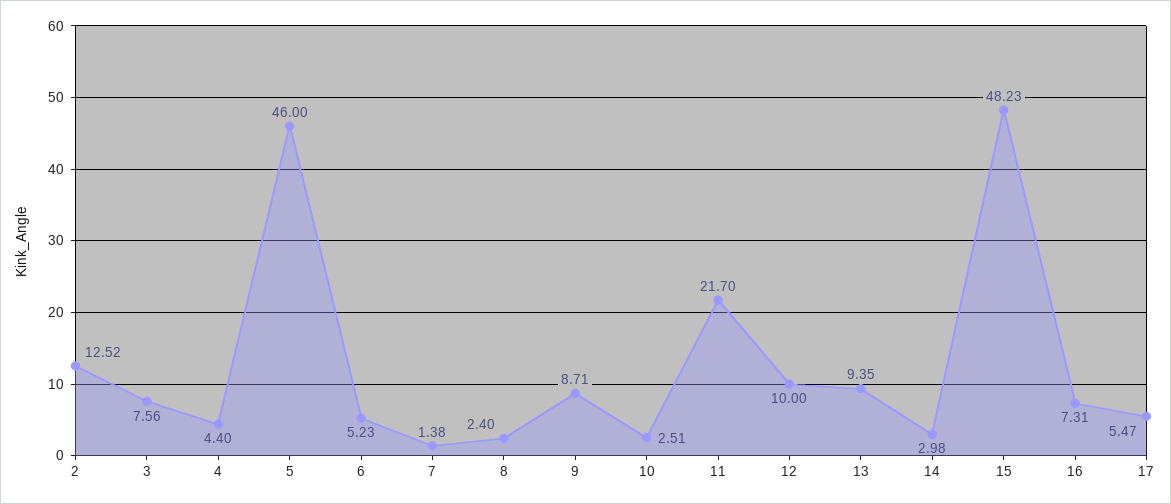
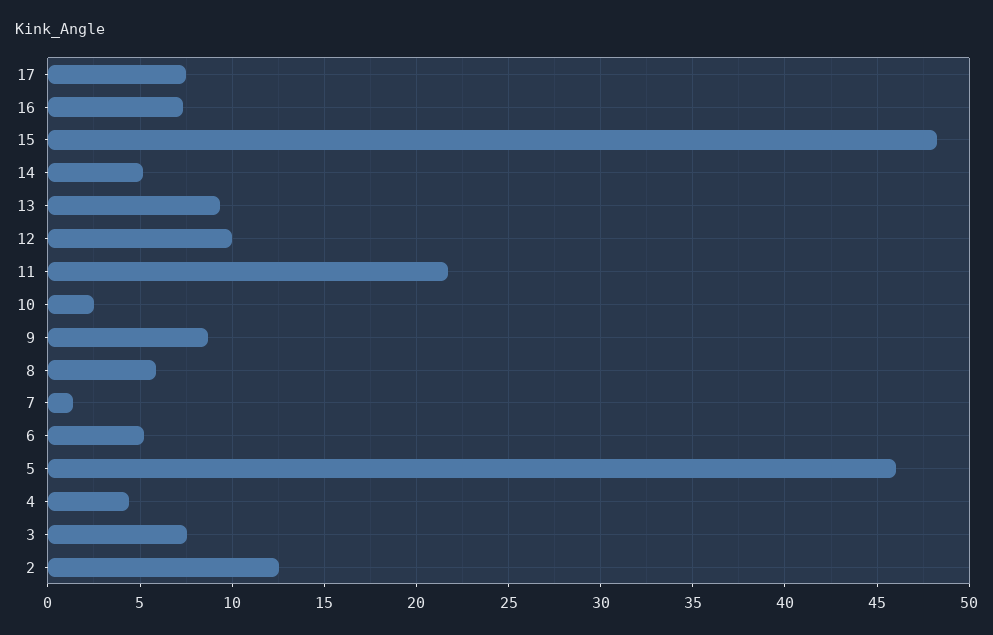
8: 2.4 -> 6
14: 2.98 -> 5
17: 5.47 -> 7.5

